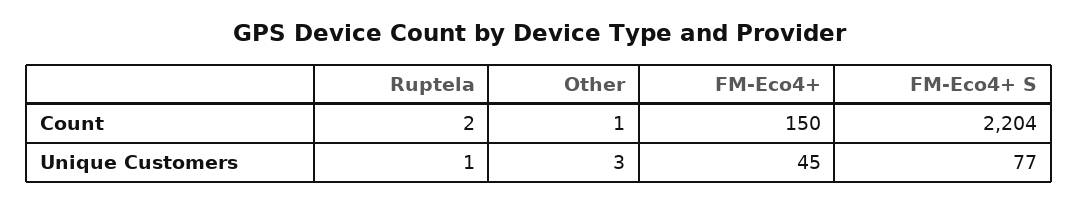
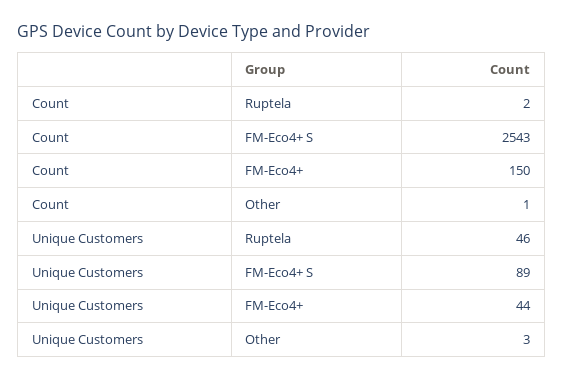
FM-Eco4+ S, Count: 2204 -> 2543
Ruptela, Unique Customers: 1 -> 46
FM-Eco4+, Unique Customers: 45 -> 44
FM-Eco4+ S, Unique Customers: 77 -> 89

